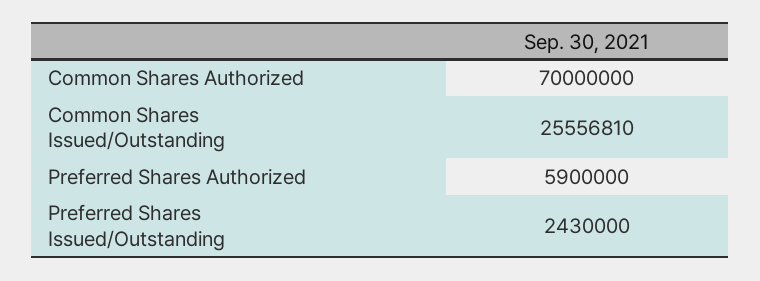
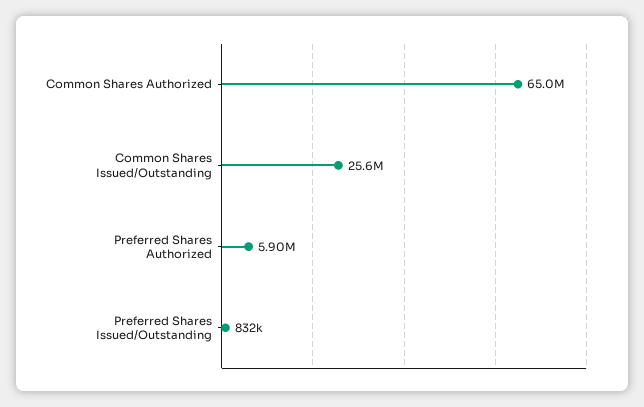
Common Shares Authorized: 70000000 -> 65000000
Preferred Shares Issued/Outstanding: 2430000 -> 832000

